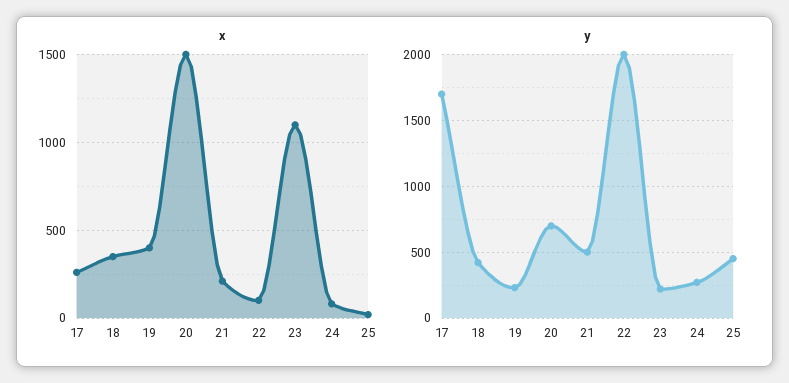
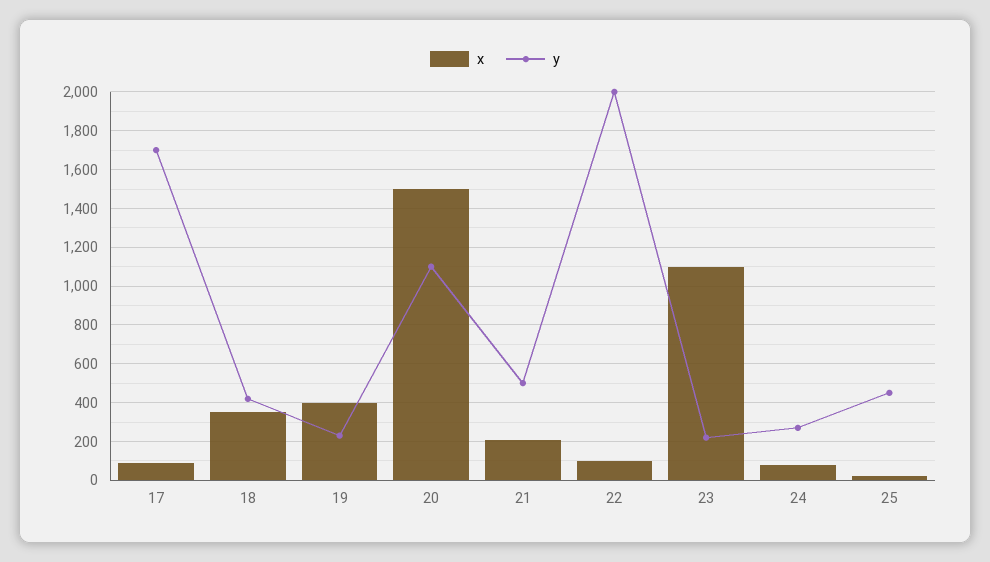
x, 17: 250 -> 100
y, 20: 700 -> 1100

